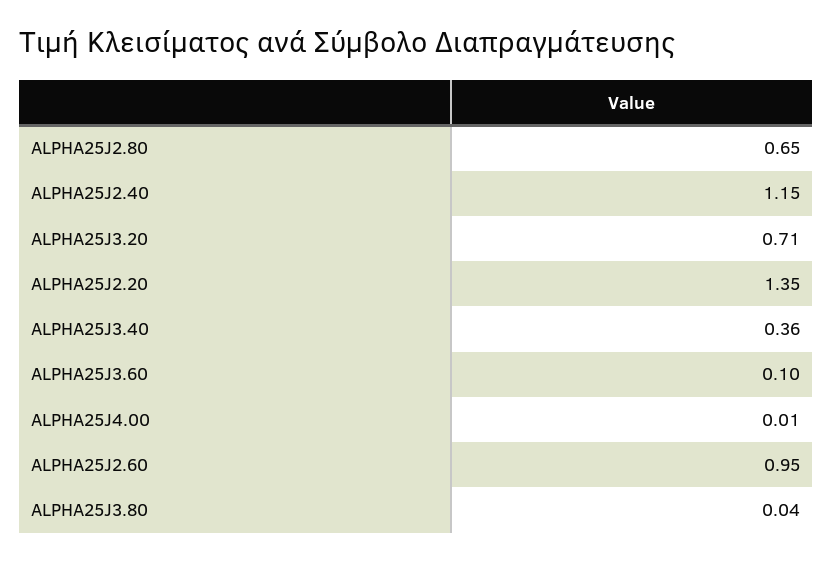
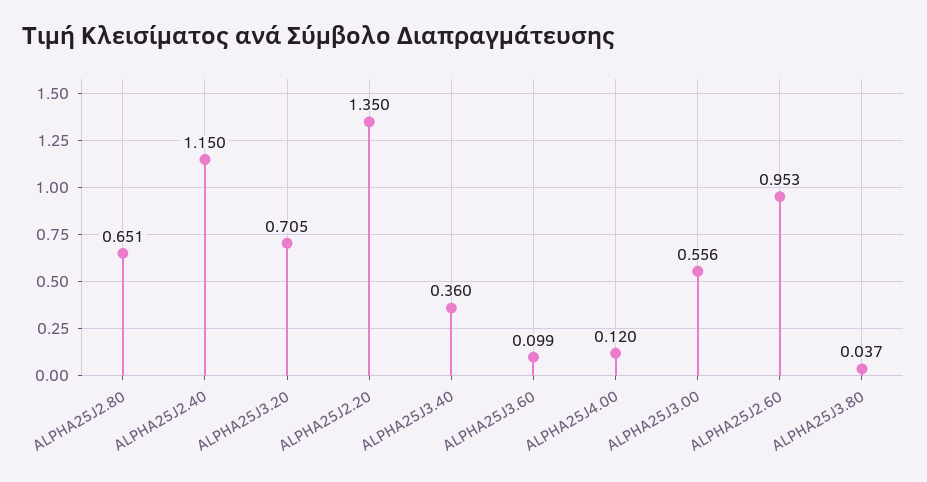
ALPHA25J4.00: 0.01 -> 0.12
ALPHA25J3.00: none -> 0.556

